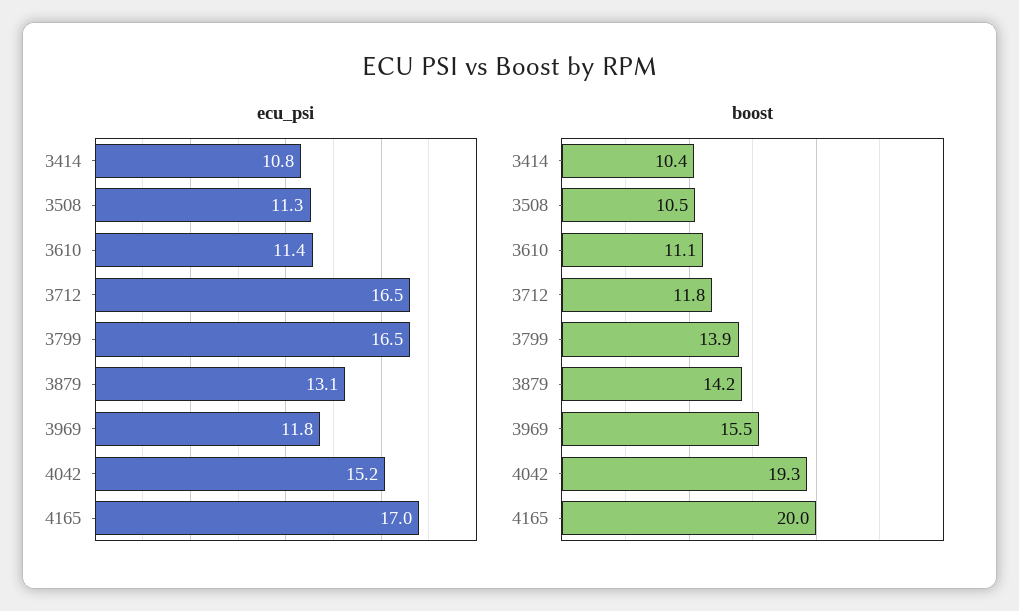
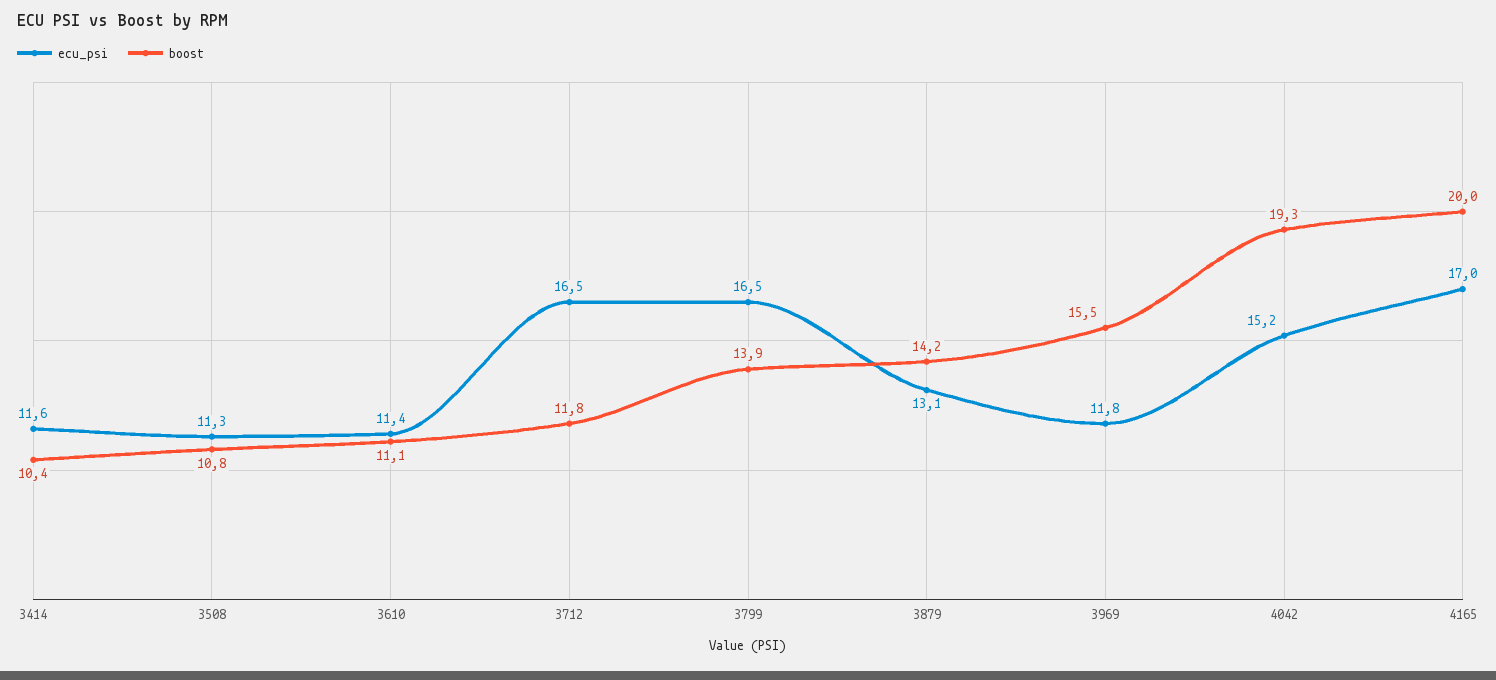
ecu_psi, 3414: 10.8 -> 11.6
boost, 3508: 10.5 -> 10.8

